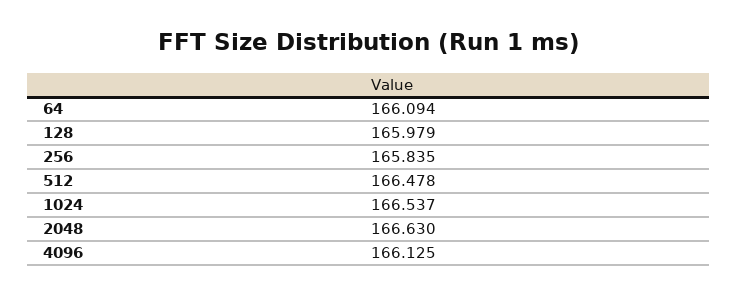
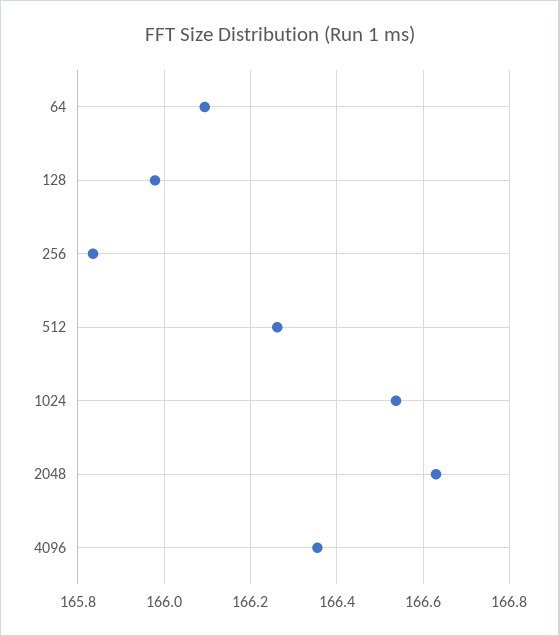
512: 166.478 -> 166.26
4096: 166.125 -> 166.36

